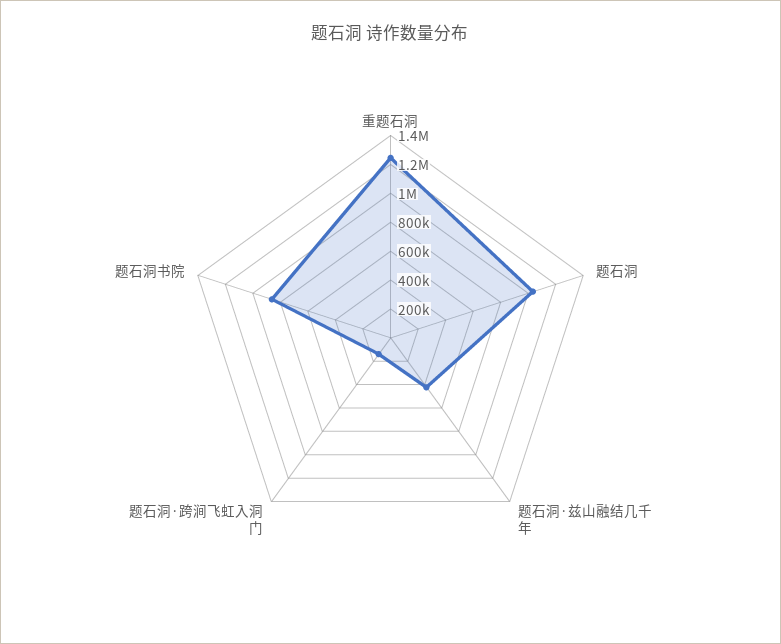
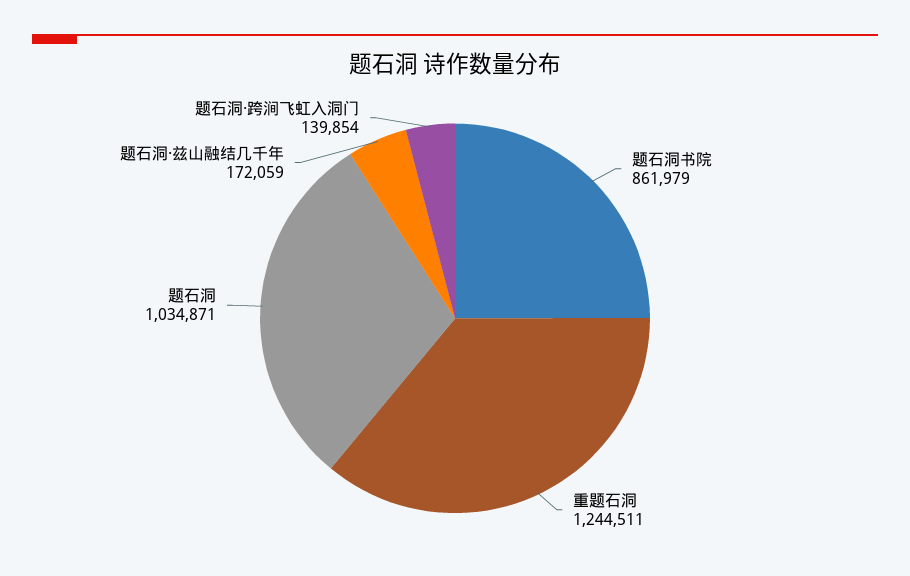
题石洞·兹山融结几千年: 400000 -> 172059

